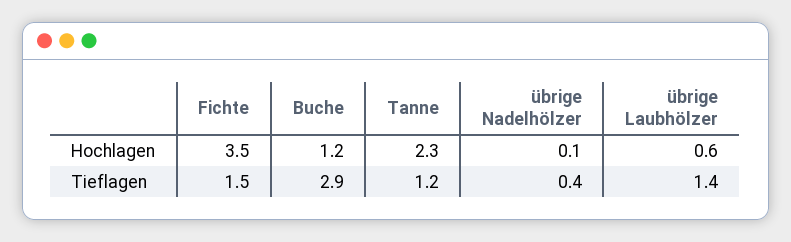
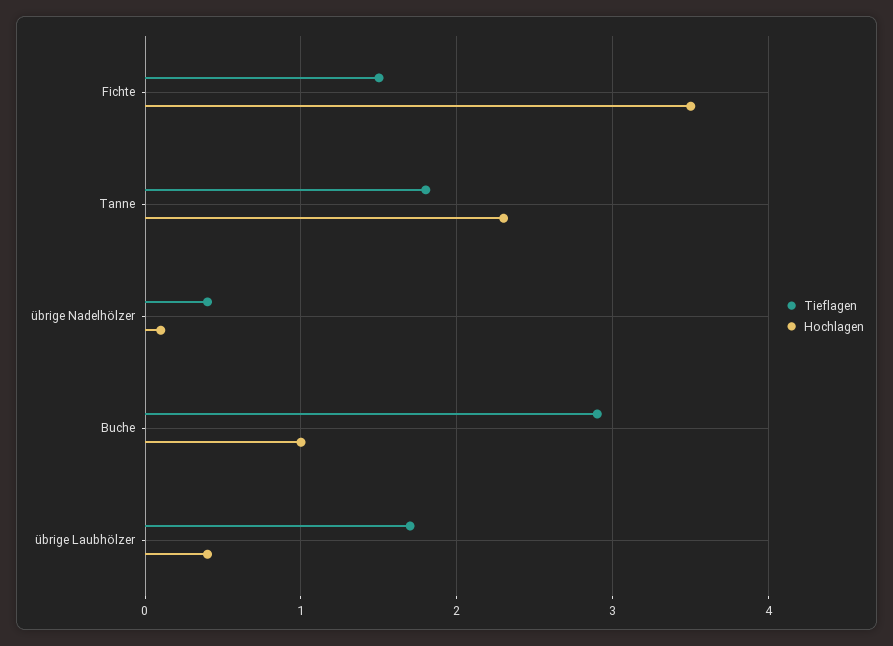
Hochlagen, Buche: 1.2 -> 1
Hochlagen, übrige Laubhölzer: 0.6 -> 0.4
Tieflagen, Tanne: 1.2 -> 1.8
Tieflagen, übrige Laubhölzer: 1.4 -> 1.7

